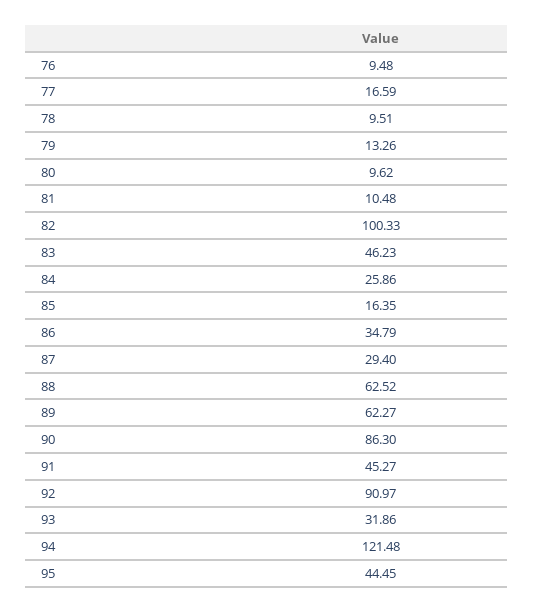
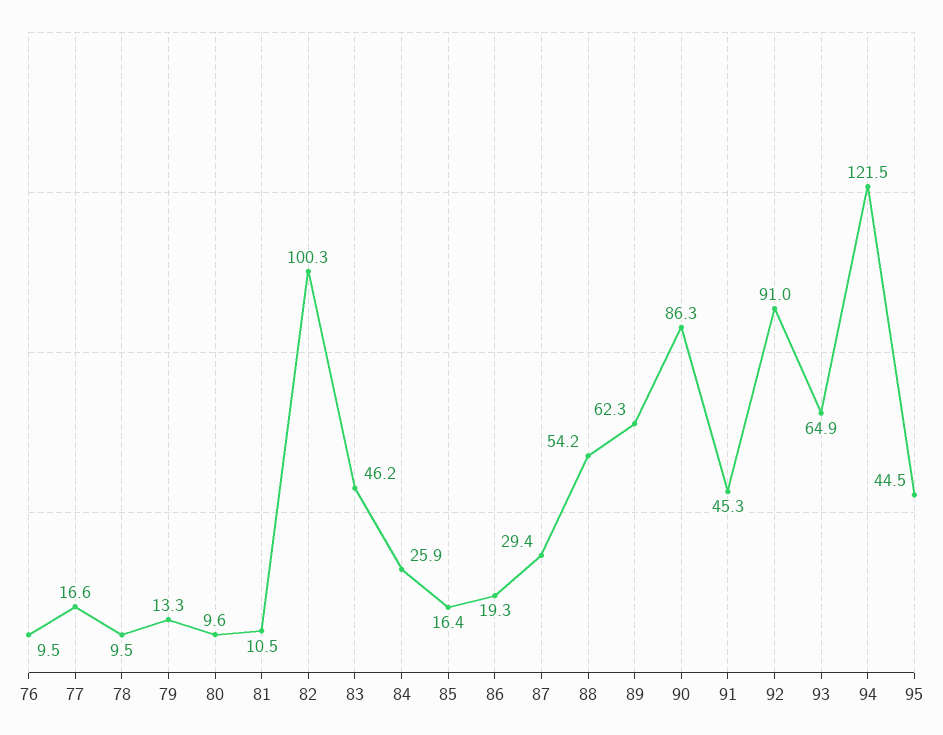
86: 34.79 -> 19.3
88: 62.52 -> 54.2
93: 31.86 -> 64.9

